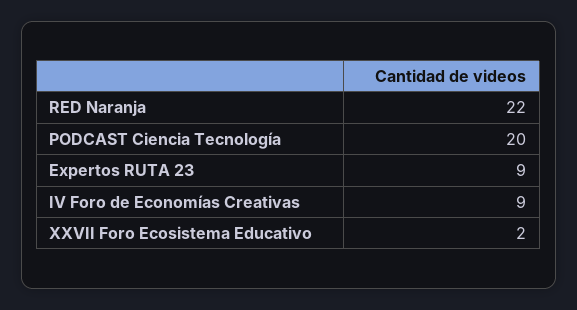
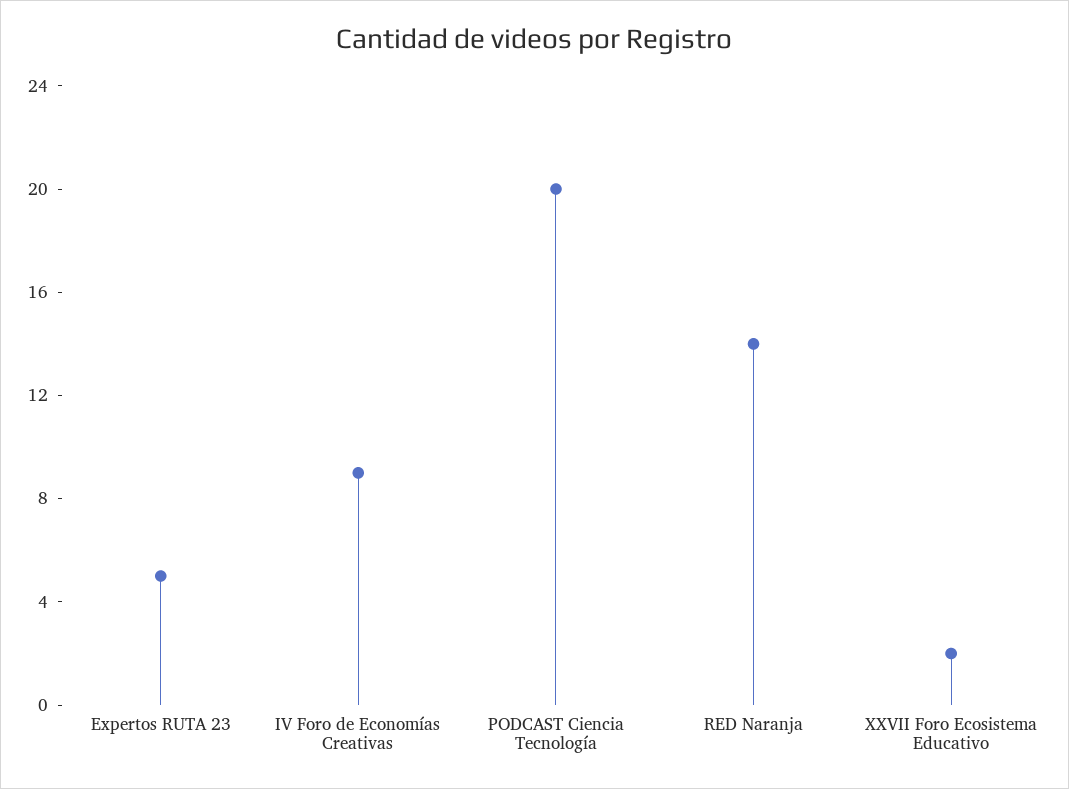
RED Naranja: 22 -> 14
Expertos RUTA 23: 9 -> 5

